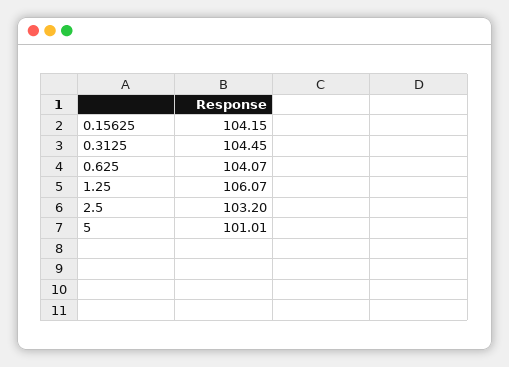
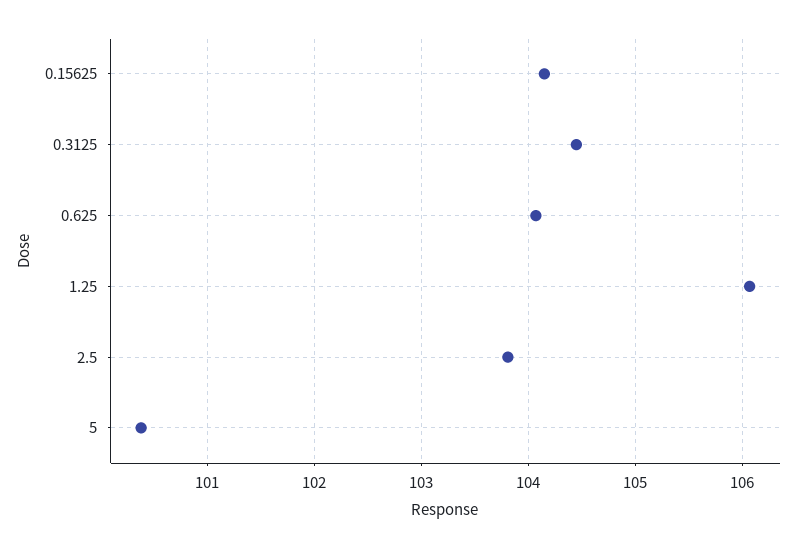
2.5: 103.2 -> 103.8
5: 101.01 -> 100.4

